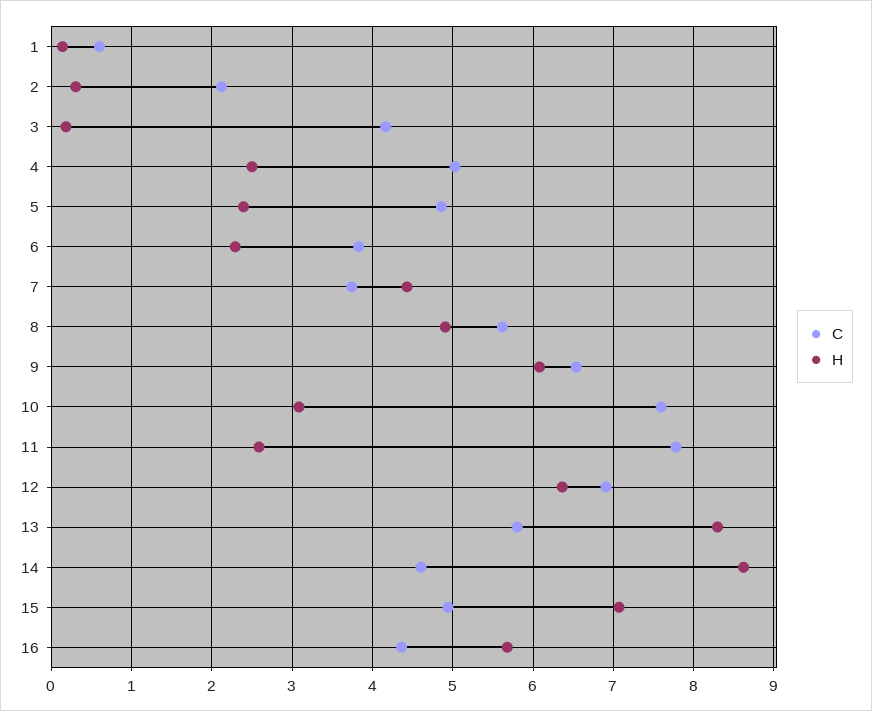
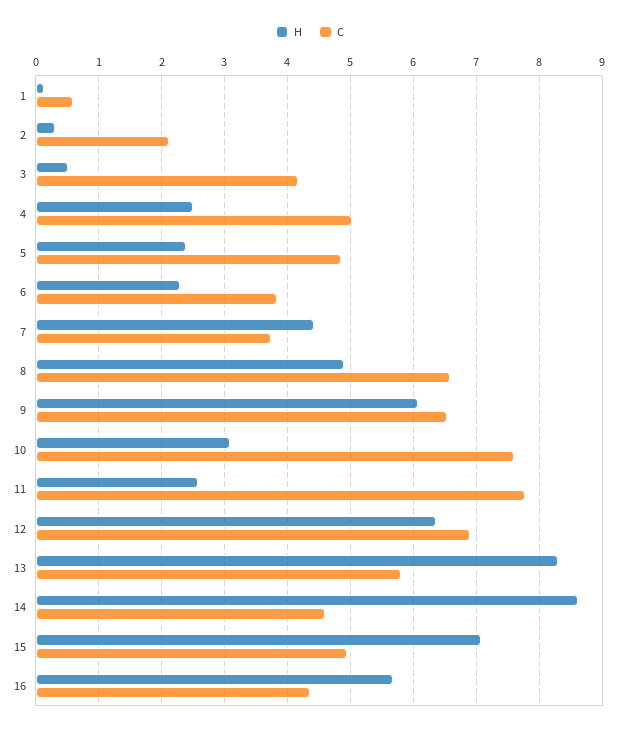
H, 3: 0.2 -> 0.5
C, 8: 5.6 -> 6.6

